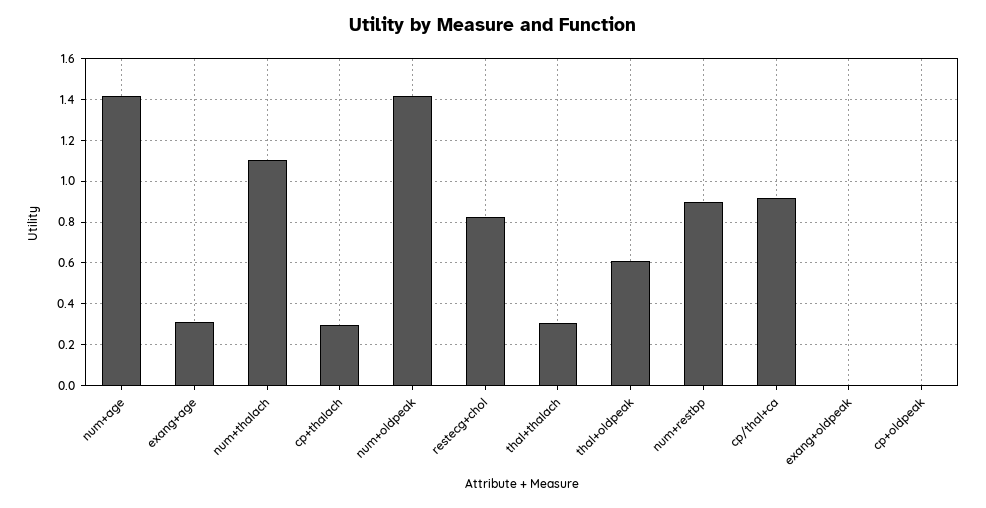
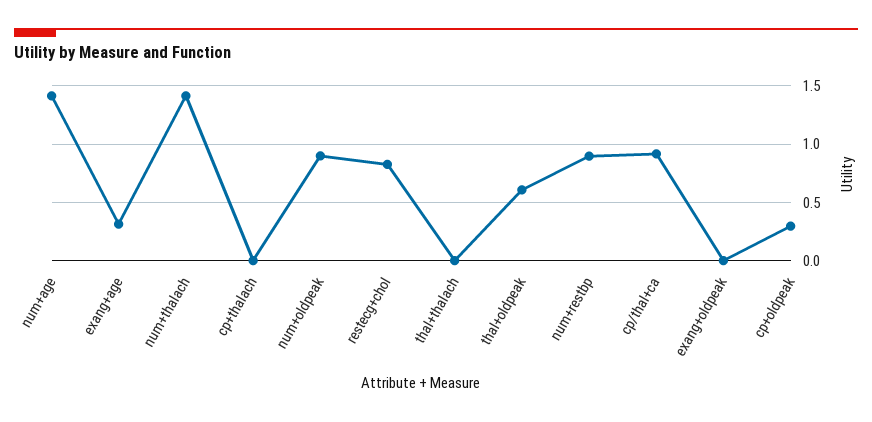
num+thalach: 1.1 -> 1.4
cp+thalach: 0.3 -> 0
num+oldpeak: 1.4 -> 0.9
thal+thalach: 0.3 -> 0
cp+oldpeak: 0 -> 0.3

